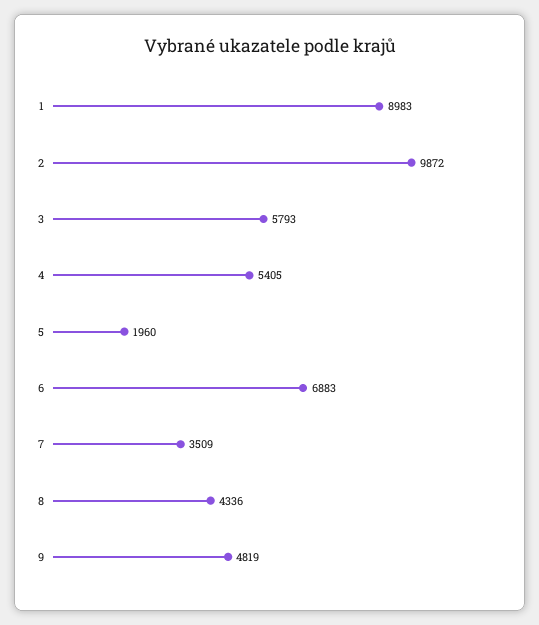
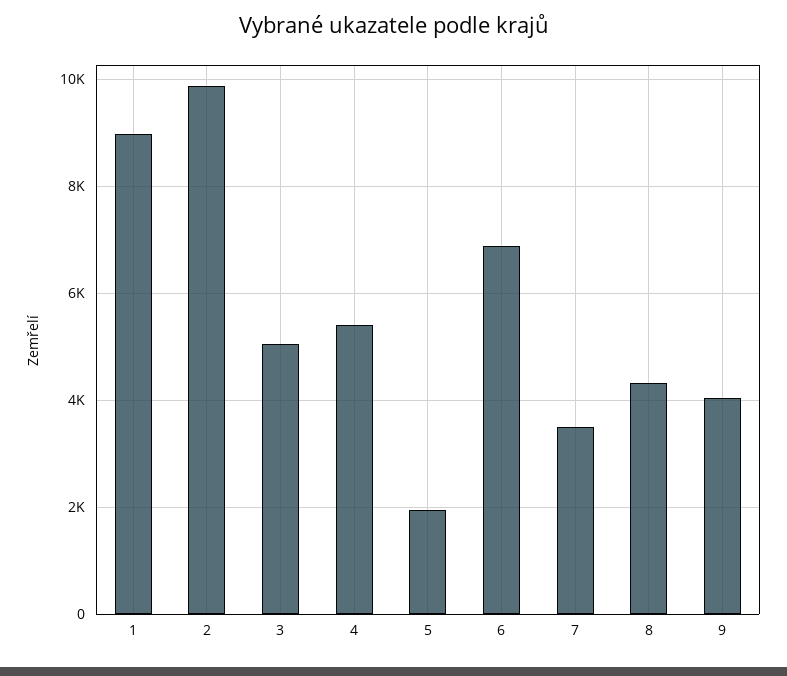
3: 5793 -> 5000
9: 4819 -> 4000

